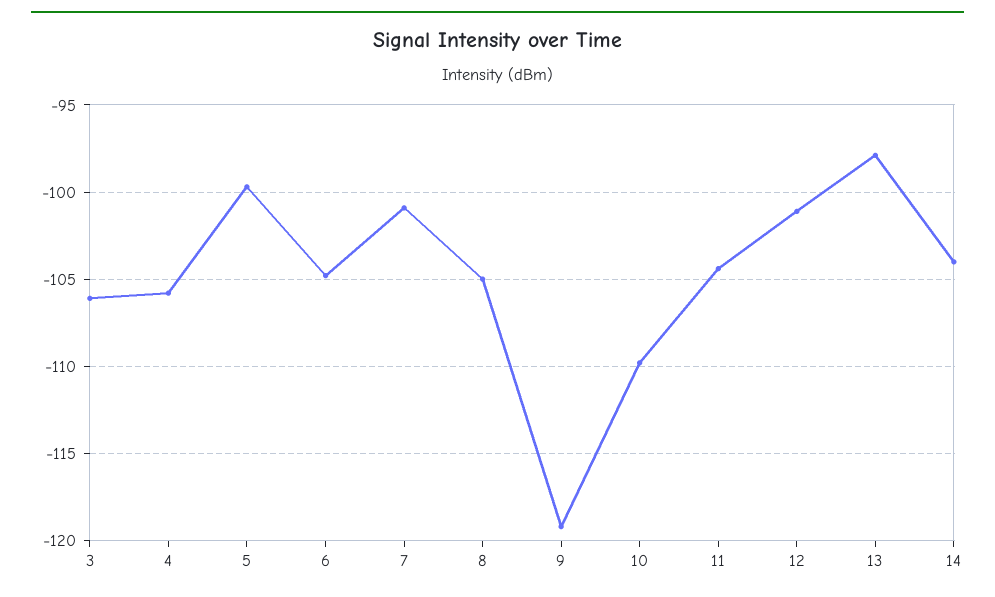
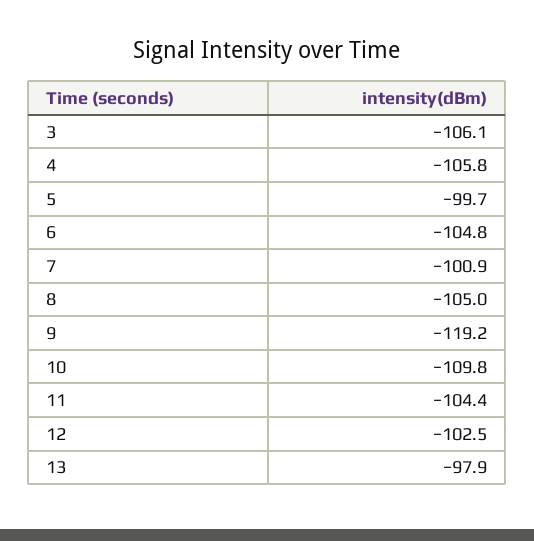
12: -101 -> -102.5
14: -104 -> none

